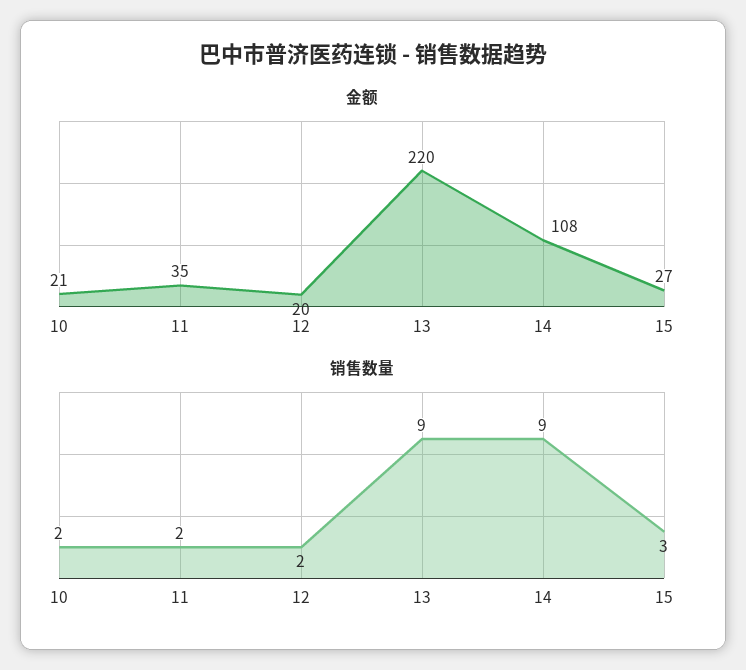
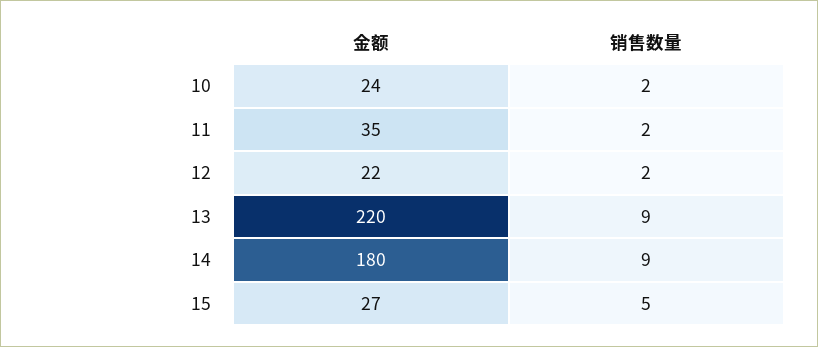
金额, 10: 21 -> 24
金额, 12: 20 -> 22
金额, 14: 108 -> 180
销售数量, 15: 3 -> 5

